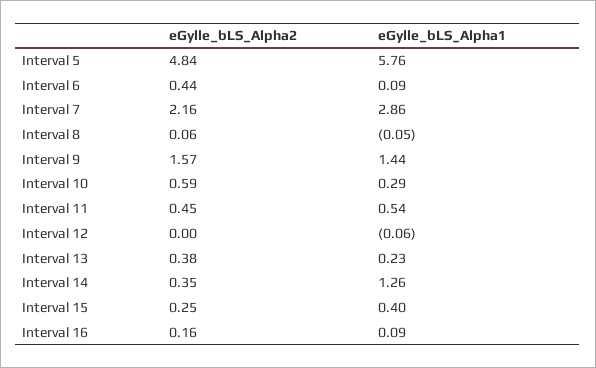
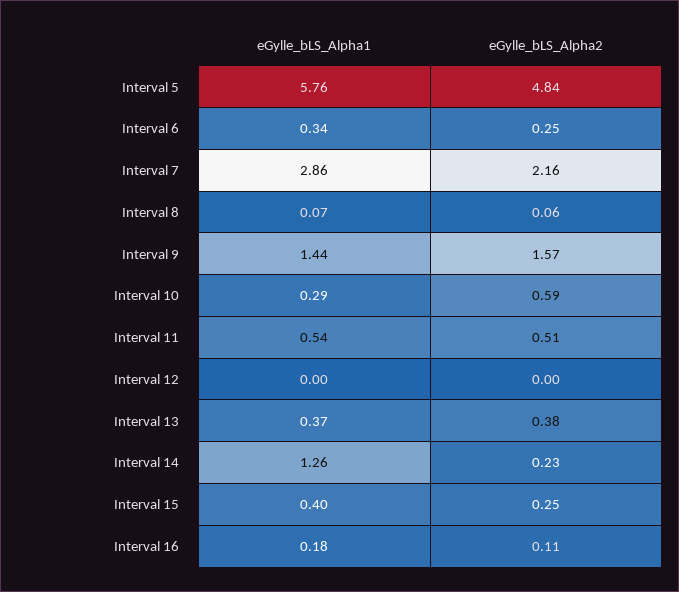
eGylle_bLS_Alpha2, Interval 6: 0.44 -> 0.25
eGylle_bLS_Alpha1, Interval 6: 0.09 -> 0.34
eGylle_bLS_Alpha1, Interval 8: -0.05 -> 0.07
eGylle_bLS_Alpha2, Interval 11: 0.45 -> 0.51
eGylle_bLS_Alpha1, Interval 12: -0.06 -> 0
eGylle_bLS_Alpha1, Interval 13: 0.23 -> 0.37
eGylle_bLS_Alpha2, Interval 14: 0.35 -> 0.23
eGylle_bLS_Alpha2, Interval 16: 0.16 -> 0.11
eGylle_bLS_Alpha1, Interval 16: 0.09 -> 0.18

